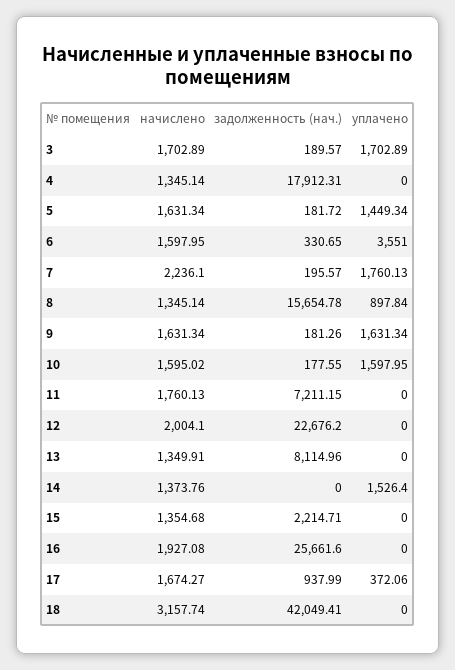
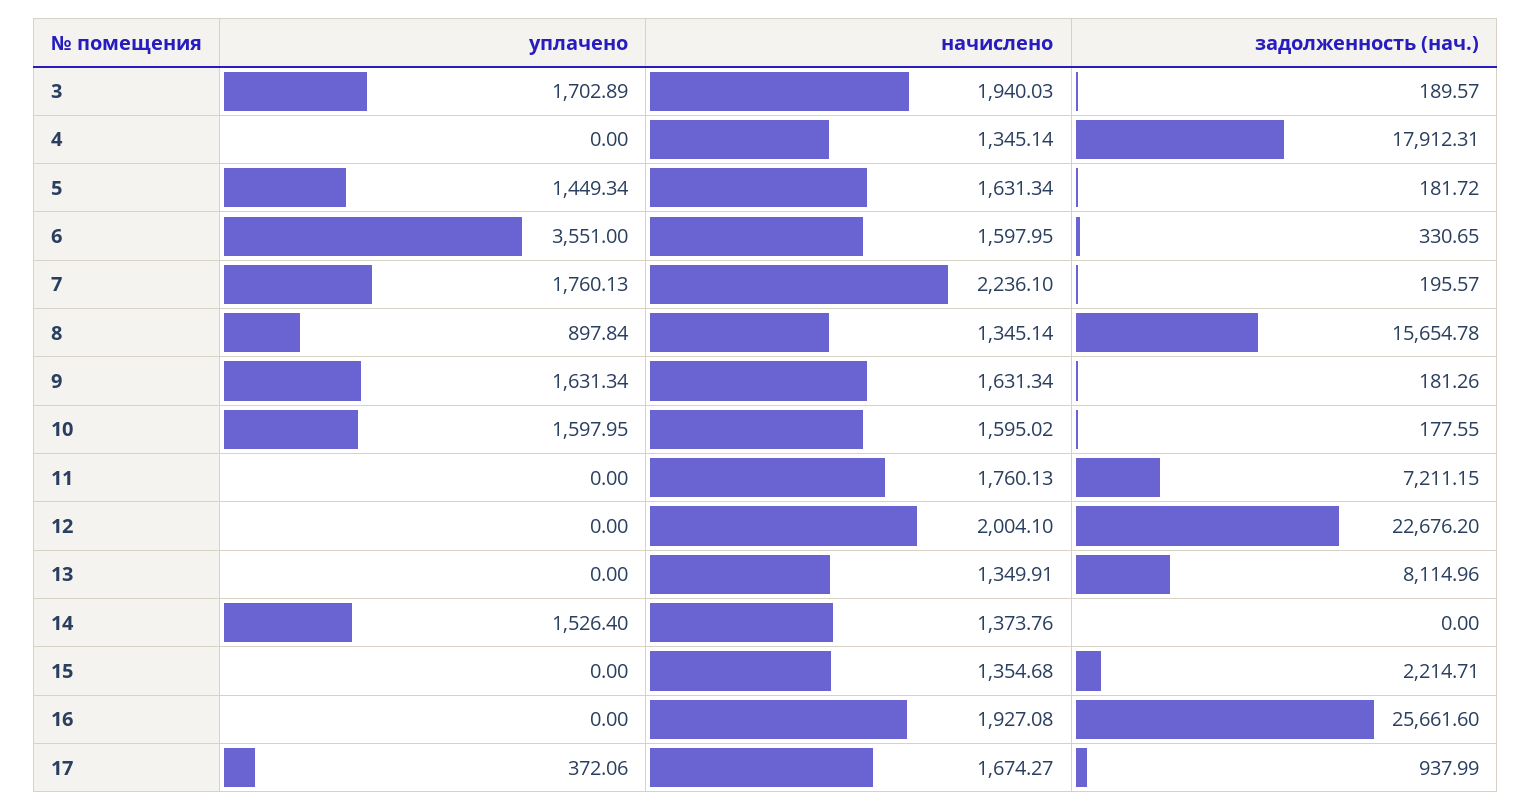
начислено, 3: 1702.89 -> 1940.03
начислено, 18: 3157.74 -> none
задолженность (нач.), 18: 42049.41 -> none
уплачено, 18: 0 -> none

